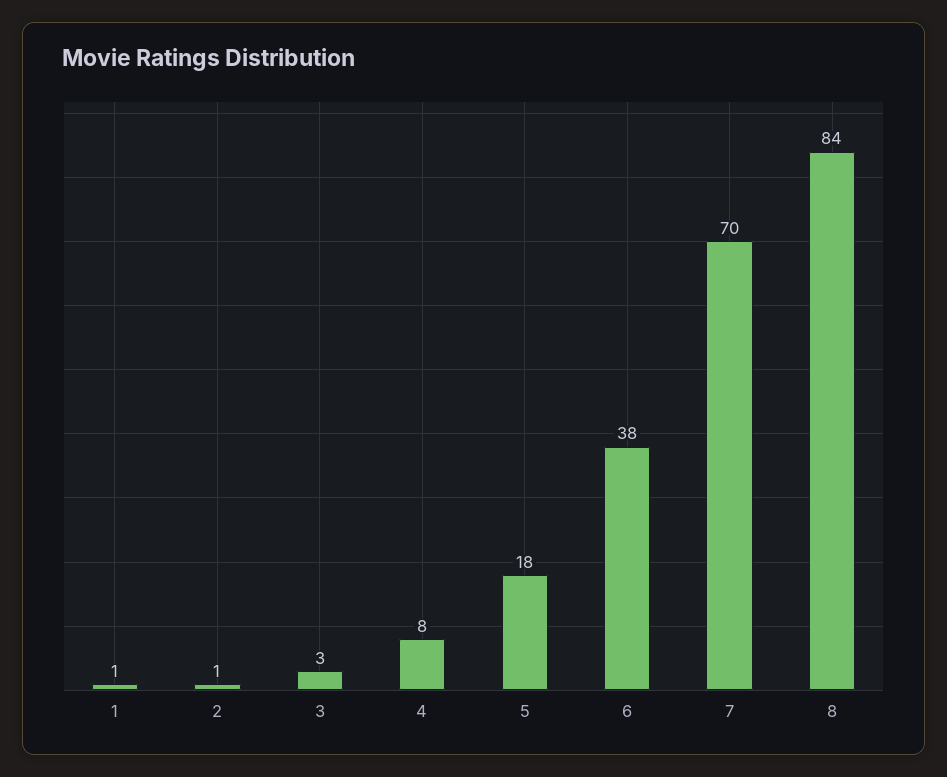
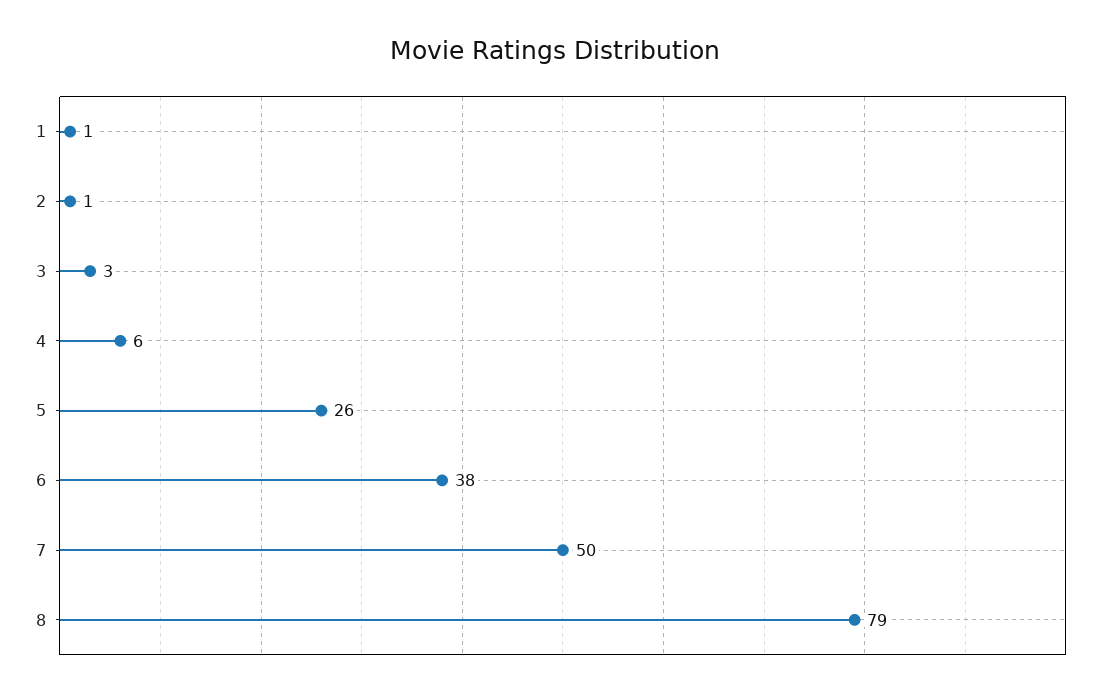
4: 8 -> 6
5: 18 -> 26
7: 70 -> 50
8: 84 -> 79

